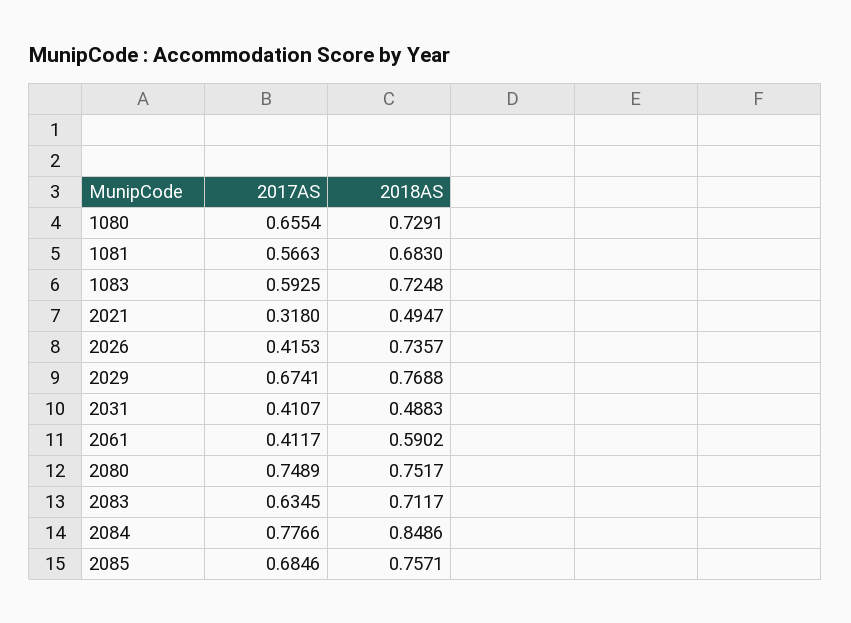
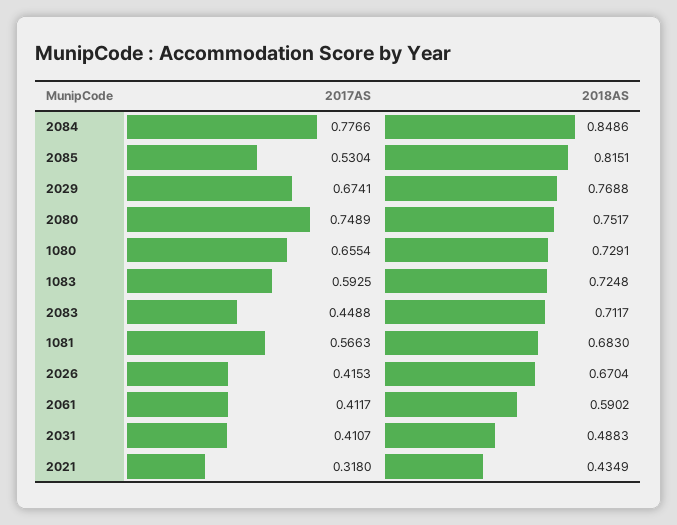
2018AS, 2021: 0.4947 -> 0.4349
2018AS, 2026: 0.7357 -> 0.6704
2017AS, 2083: 0.6345 -> 0.4488
2017AS, 2085: 0.6846 -> 0.5304
2018AS, 2085: 0.7571 -> 0.8151

